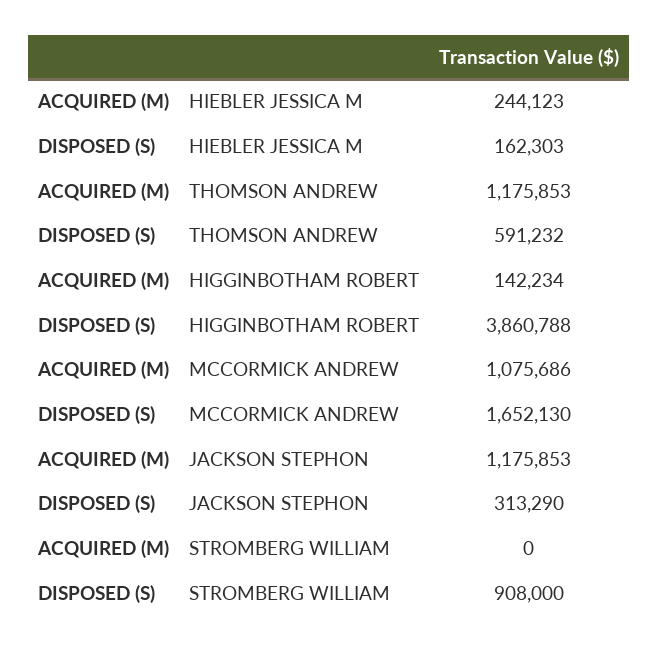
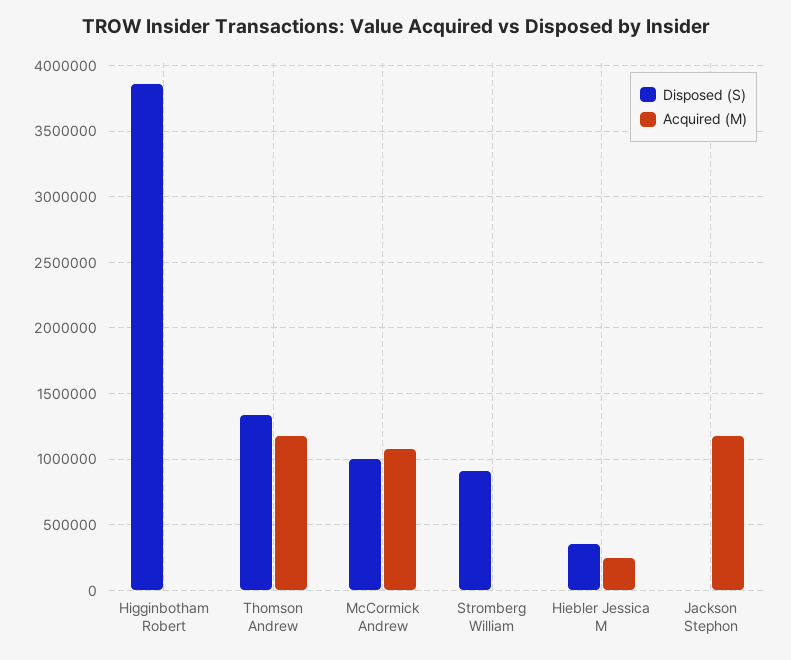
DISPOSED (S), HIEBLER JESSICA M: 162303 -> 350000
DISPOSED (S), THOMSON ANDREW: 591232 -> 1350000
ACQUIRED (M), HIGGINBOTHAM ROBERT: 142234 -> 0
DISPOSED (S), MCCORMICK ANDREW: 1652130 -> 1000000
DISPOSED (S), JACKSON STEPHON: 313290 -> 0

